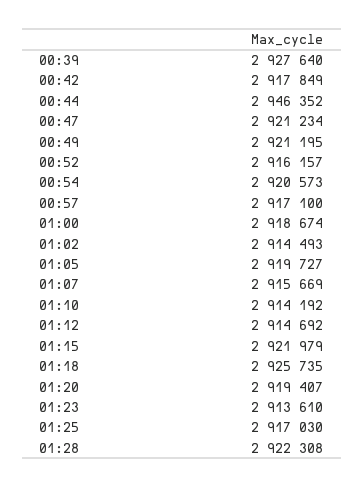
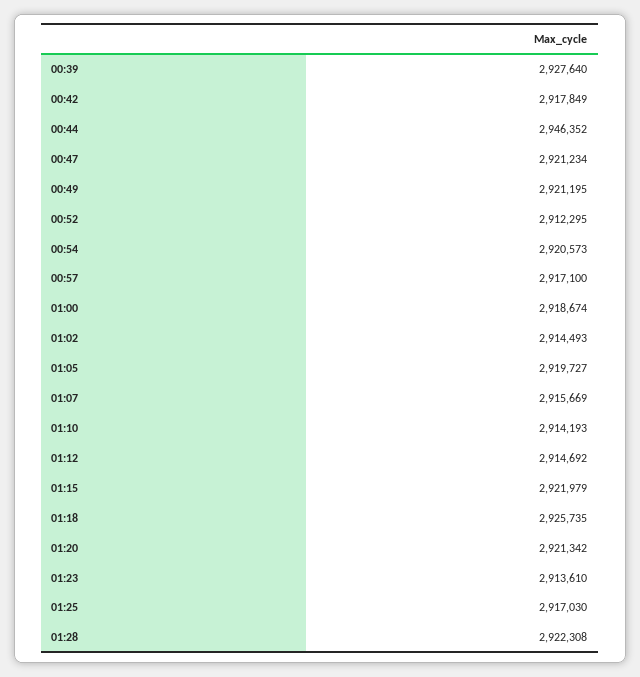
00:52: 2916157 -> 2912295
01:10: 2914192 -> 2914193
01:20: 2919407 -> 2921342

